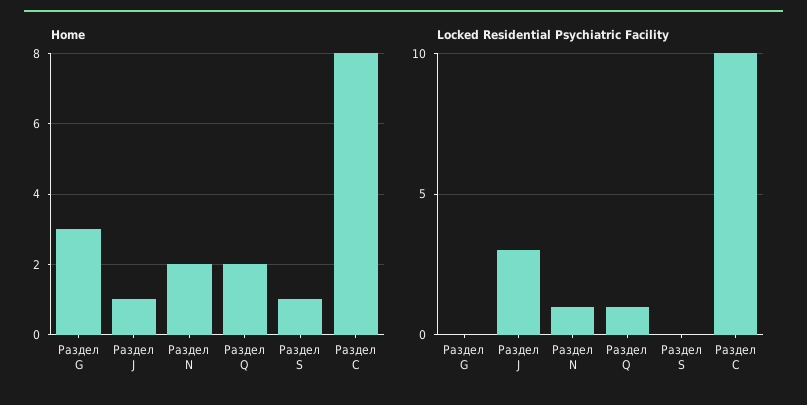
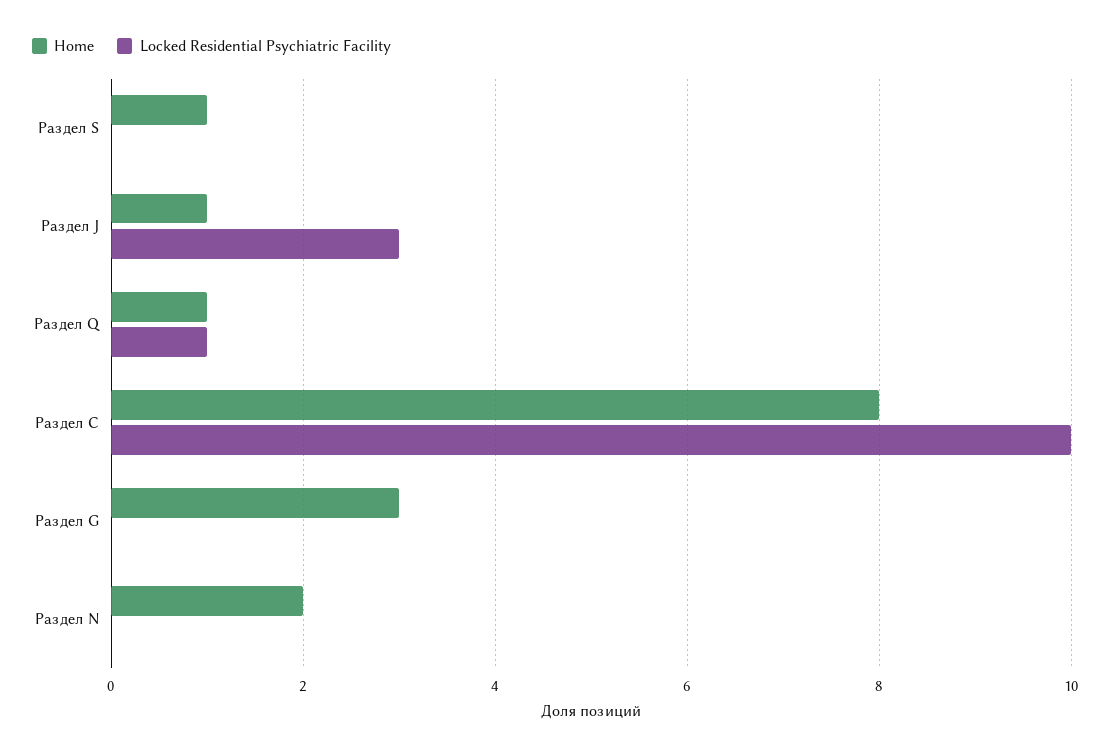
Home, Раздел Q: 2 -> 1
Locked Residential Psychiatric Facility, Раздел N: 1 -> 0

